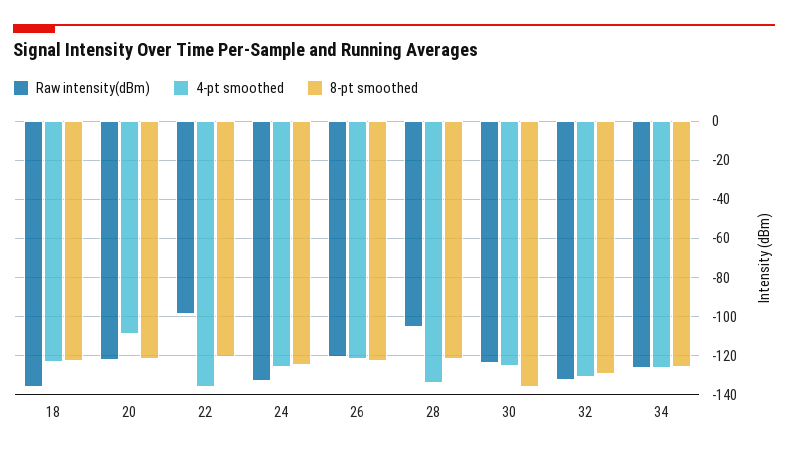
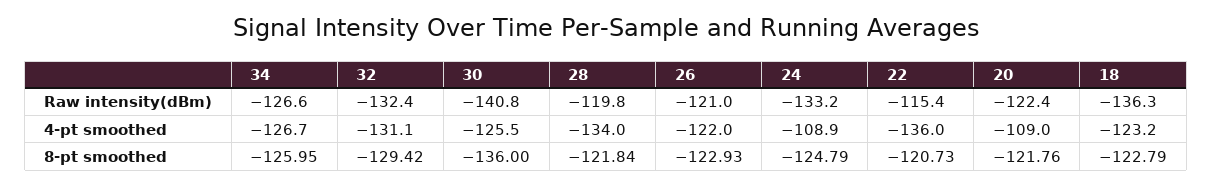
Raw intensity(dBm), 22: -100 -> -115.4
4-pt smoothed, 24: -125 -> -108.9
Raw intensity(dBm), 28: -105 -> -119.8
Raw intensity(dBm), 30: -125 -> -140.8

